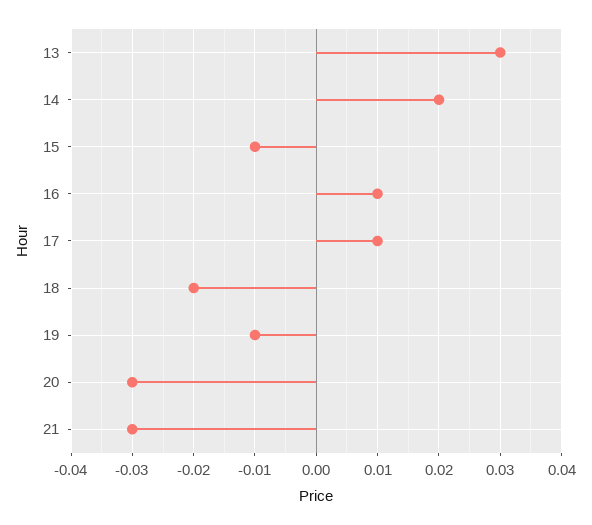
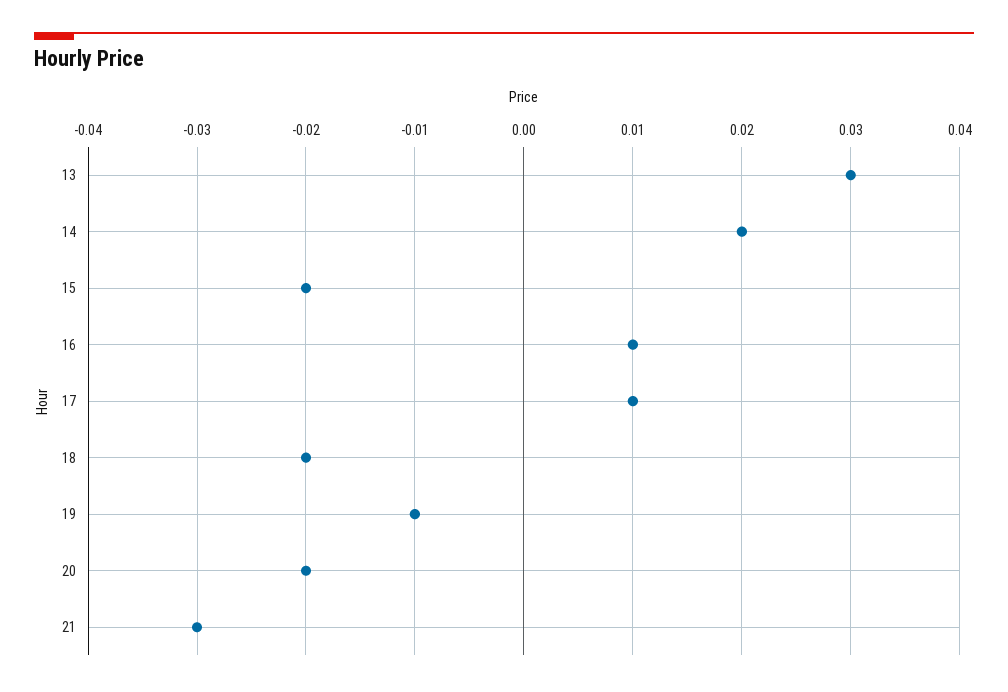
15: -0.01 -> -0.02
20: -0.03 -> -0.02

